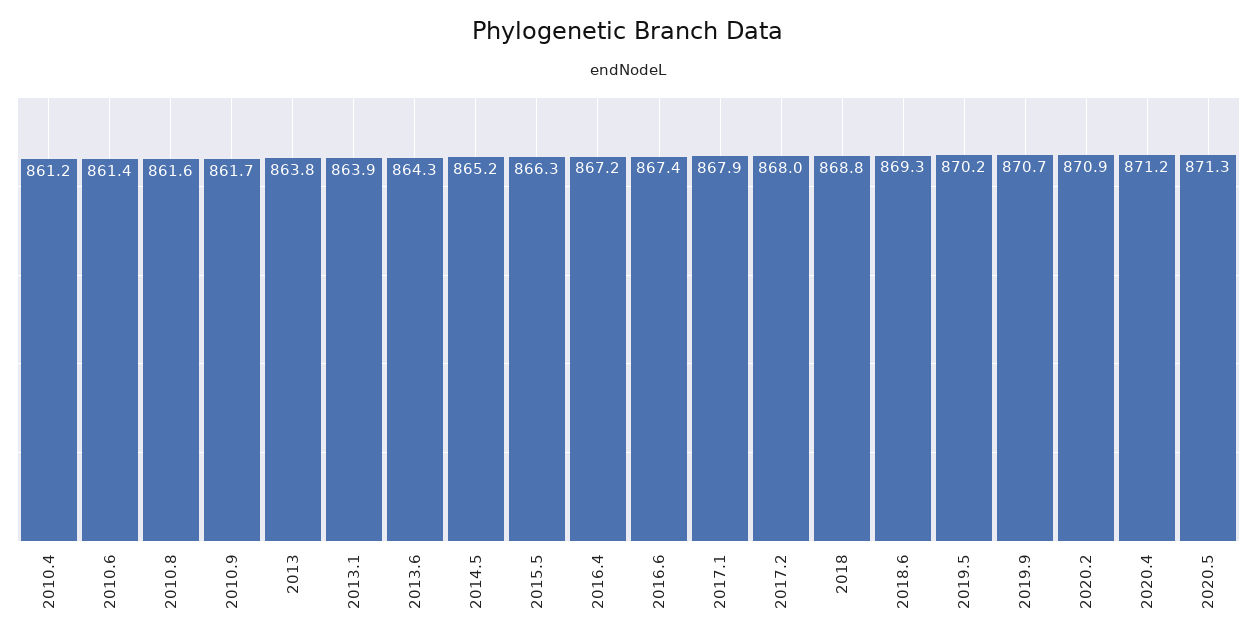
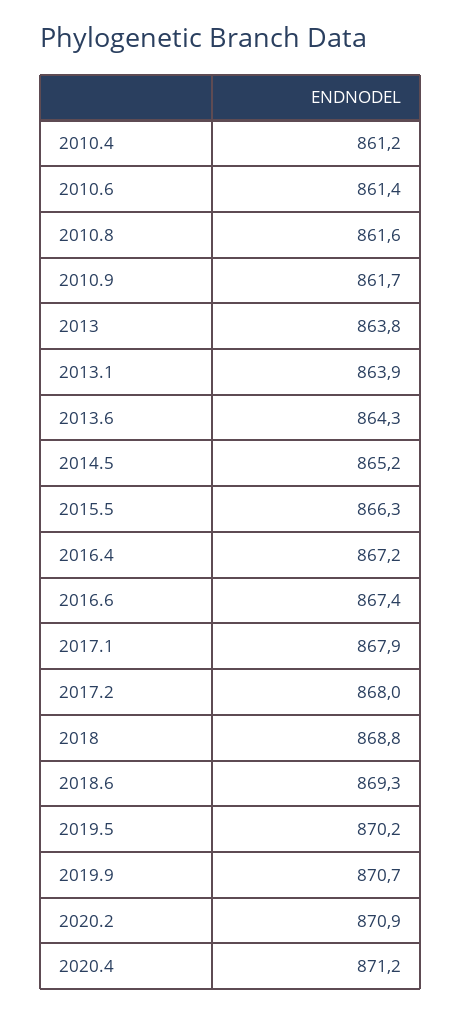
2020.5: 871.3 -> none

